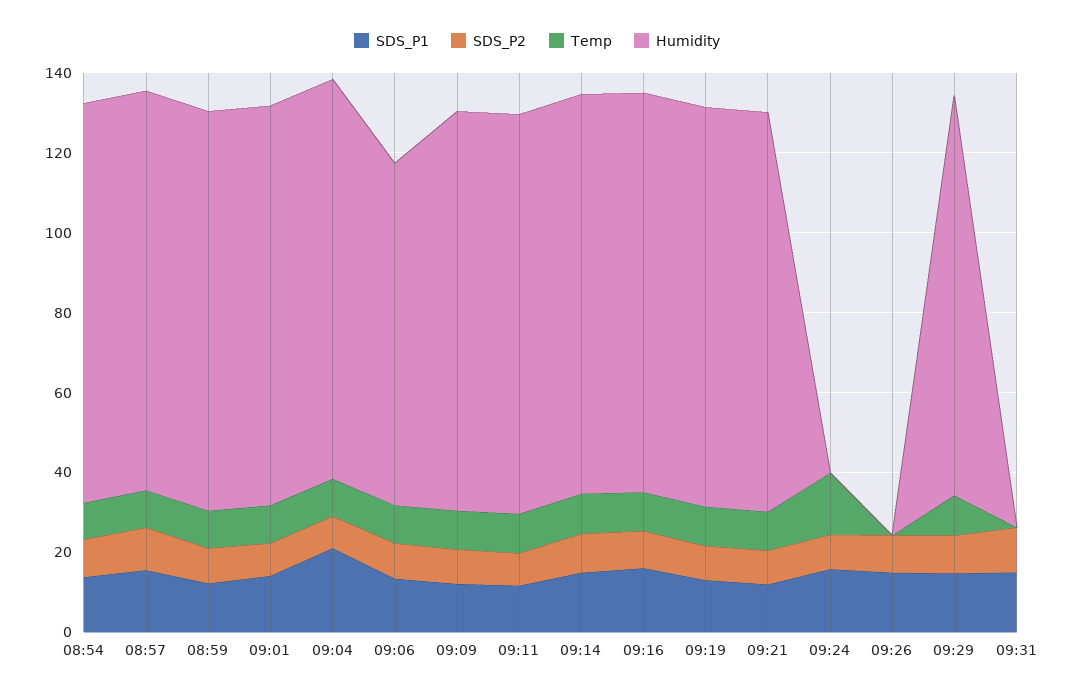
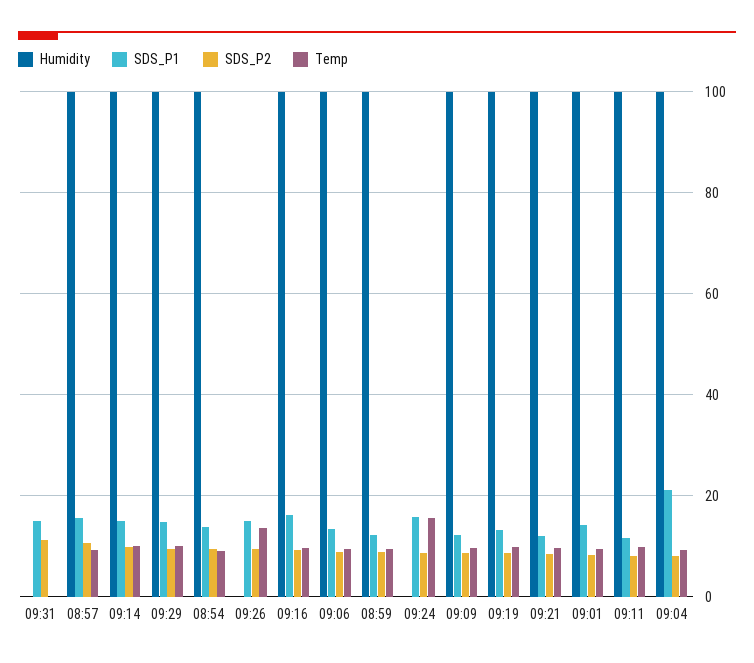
Humidity, 09:06: 85 -> 100
Temp, 09:26: 0 -> 14

